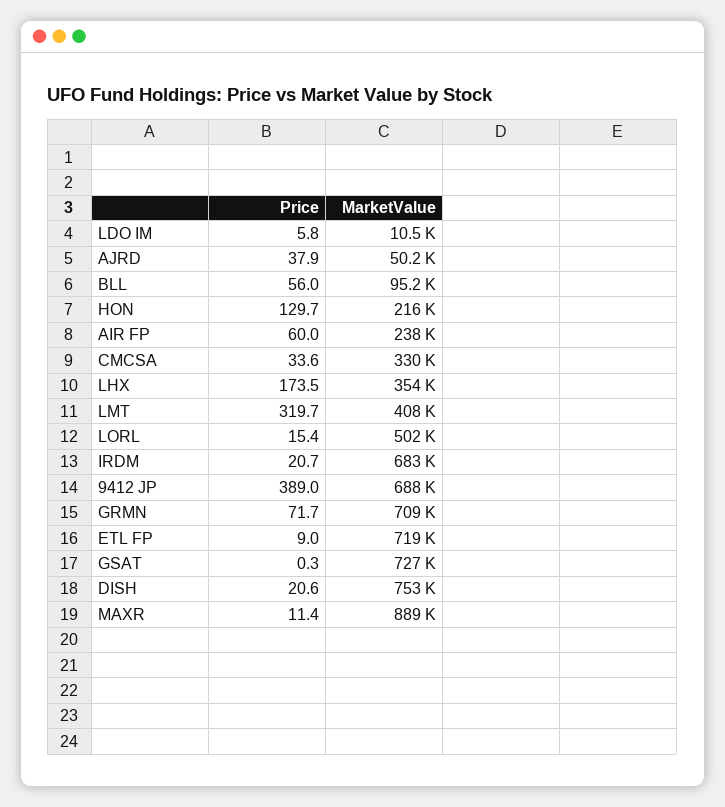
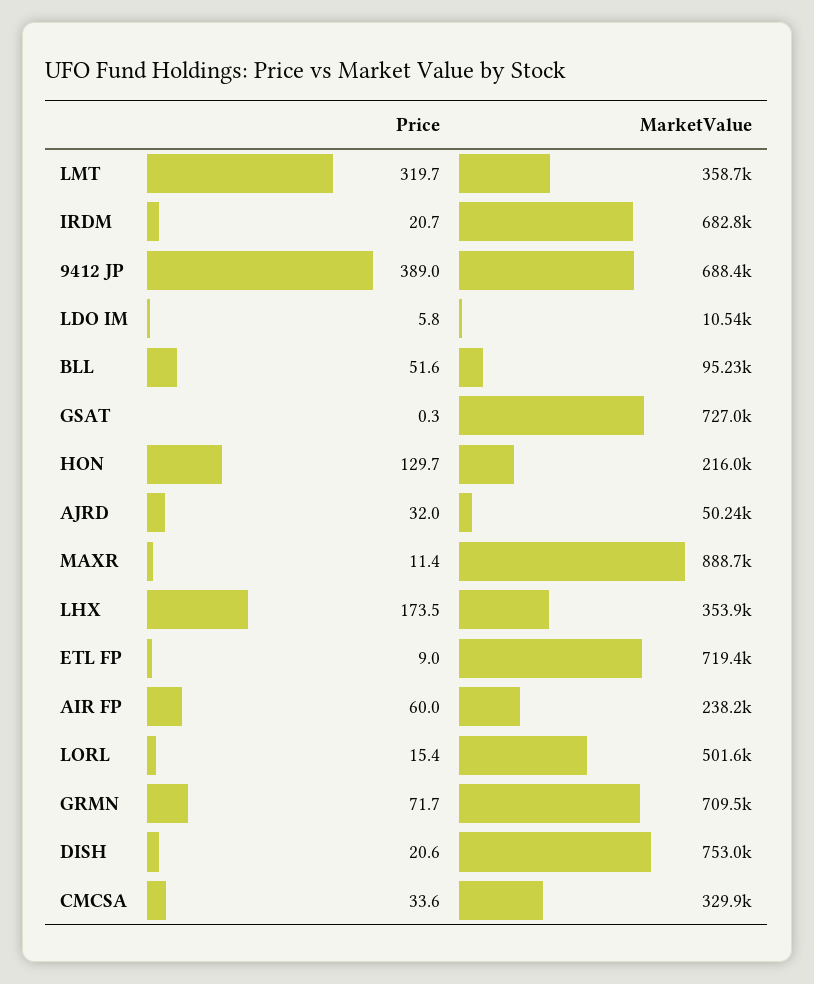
Price, AJRD: 37.9 -> 32
Price, BLL: 56 -> 51.6
MarketValue, LMT: 408000 -> 358700

